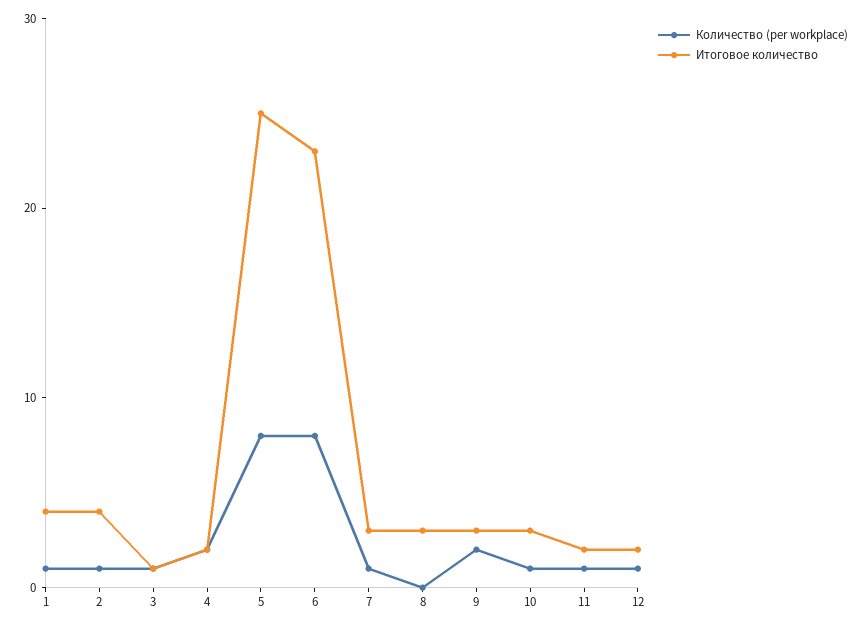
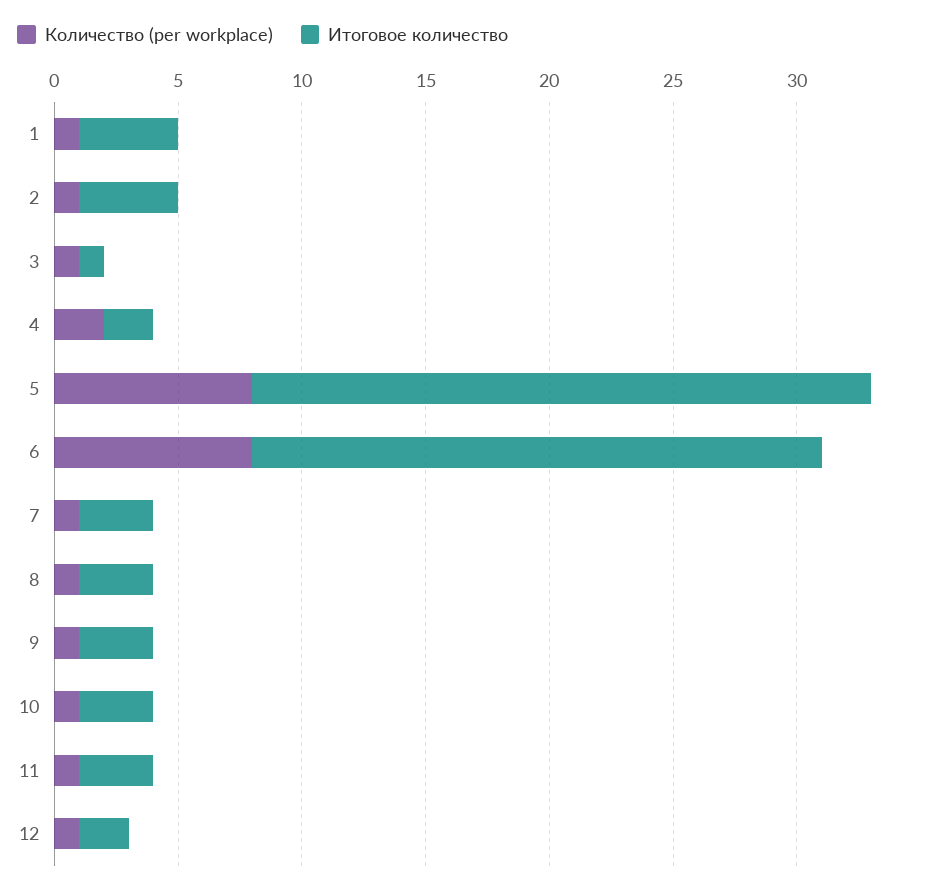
Количество (per workplace), 8: 0 -> 1
Количество (per workplace), 9: 2 -> 1
Итоговое количество, 11: 2 -> 3

